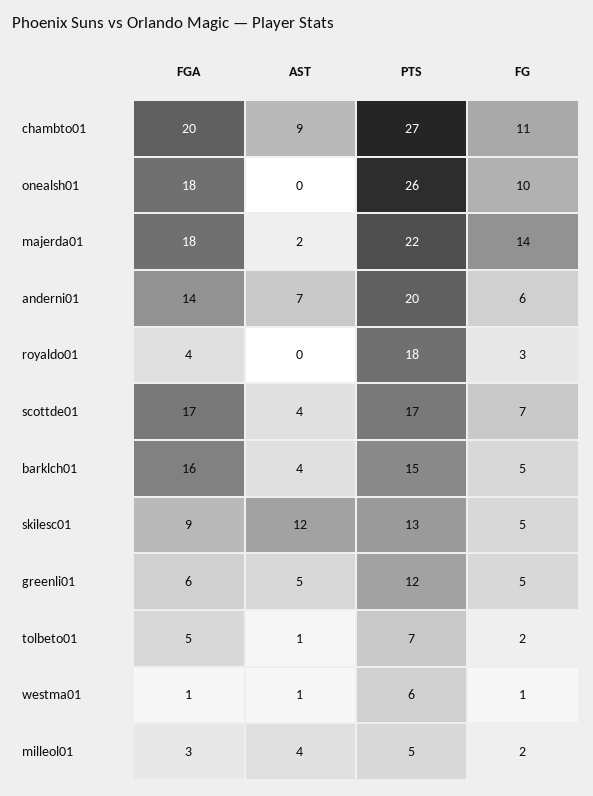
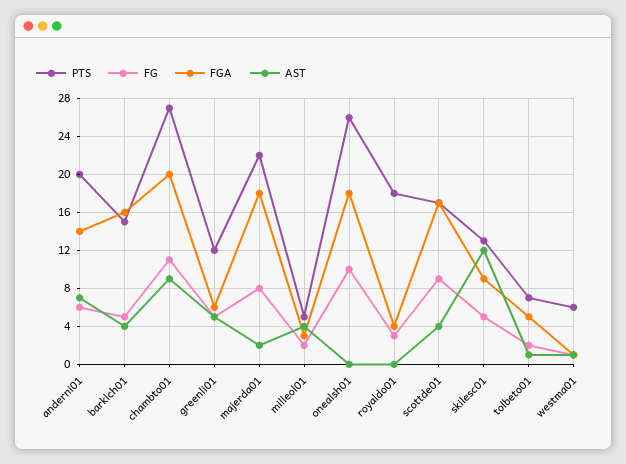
FG, majerda01: 14 -> 8
FG, scottde01: 7 -> 9

